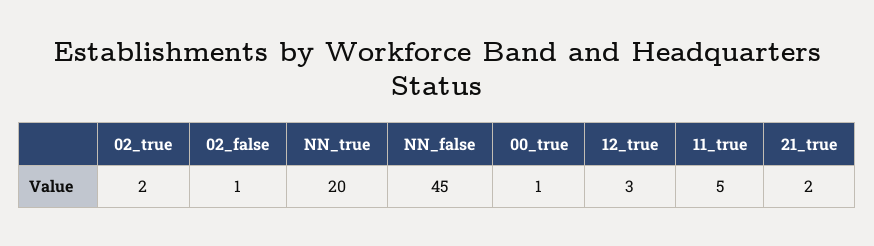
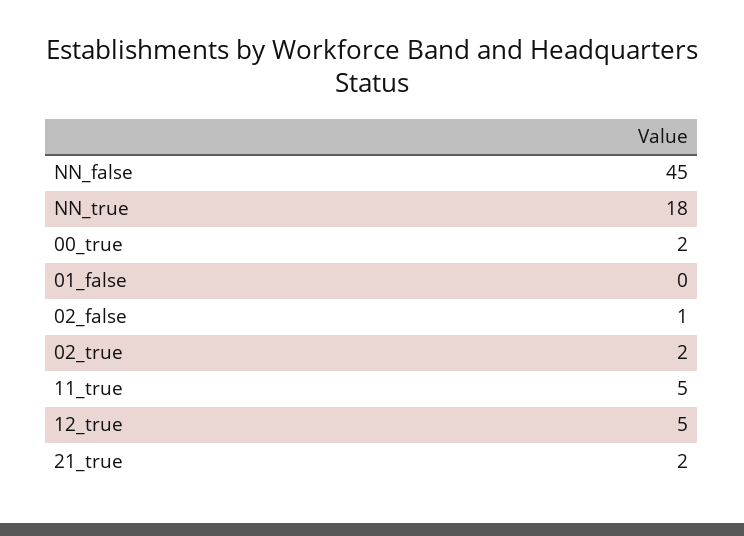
NN_true: 20 -> 18
00_true: 1 -> 2
12_true: 3 -> 5
01_false: none -> 0

